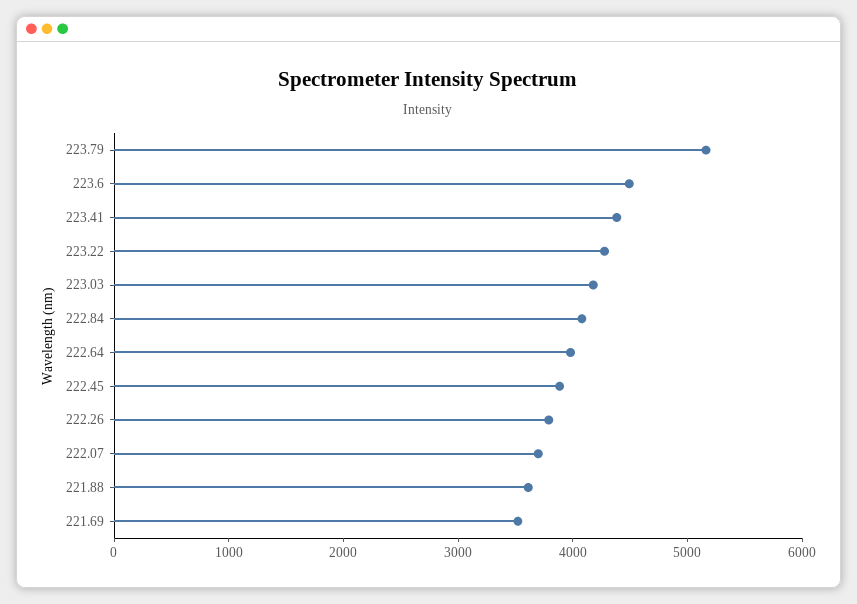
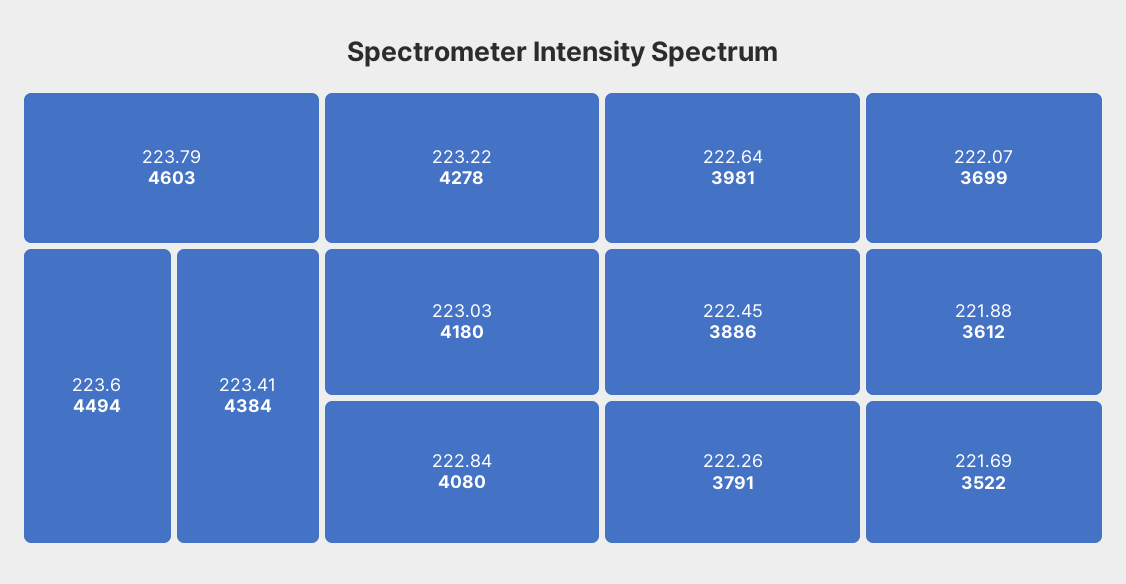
223.79: 5200 -> 4603

